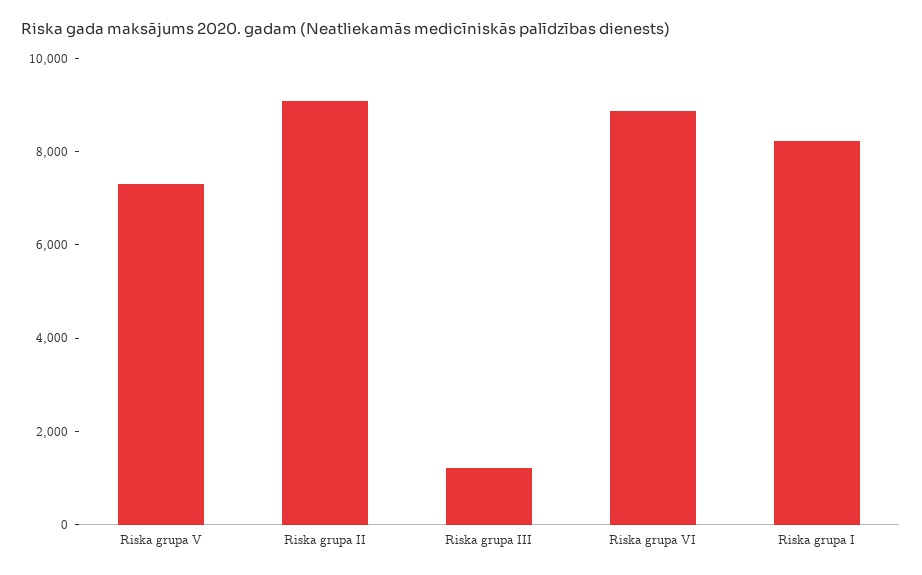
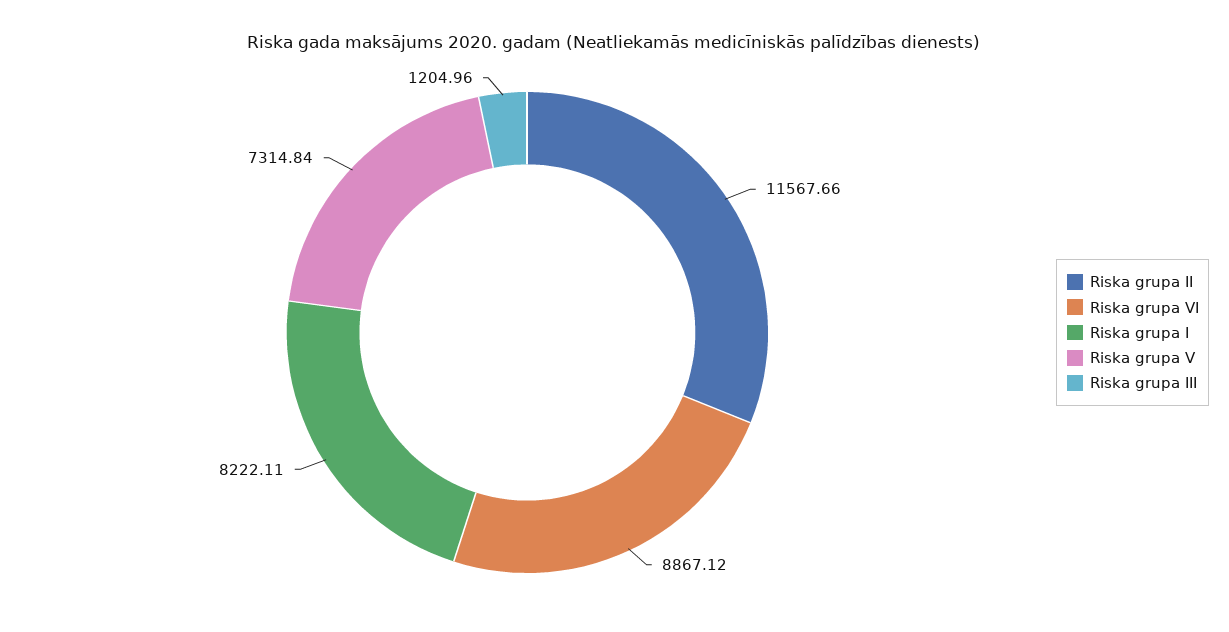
Riska grupa II: 9000 -> 11567.66

